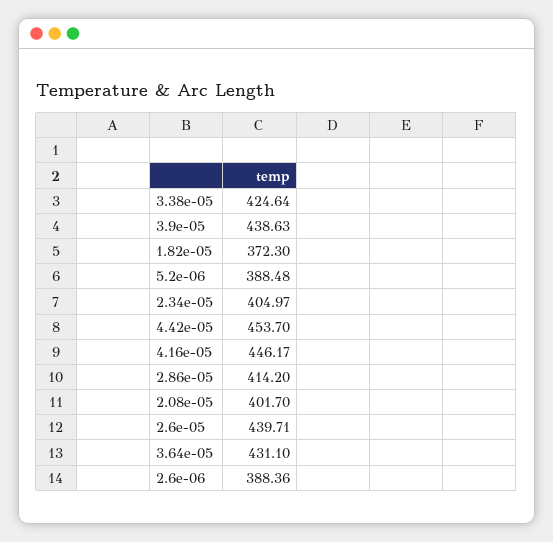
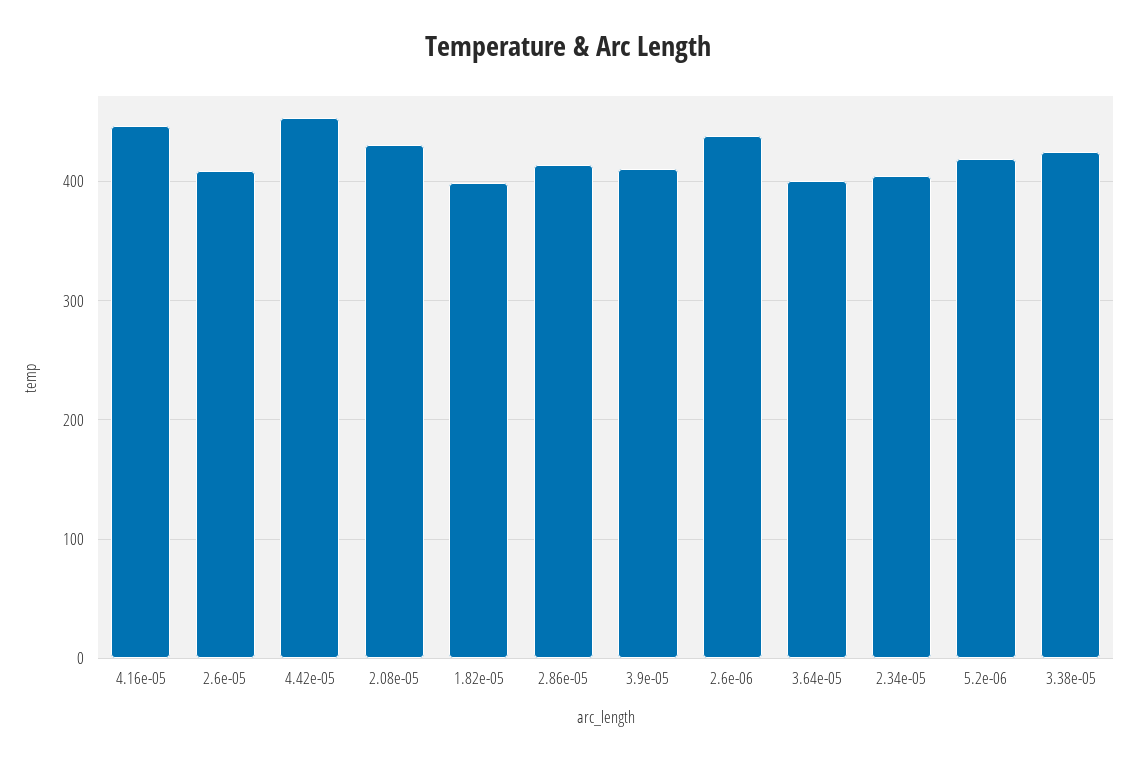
3.9e-05: 438.63 -> 410
1.82e-05: 372.3 -> 400
5.2e-06: 388.48 -> 420
2.08e-05: 401.7 -> 430
2.6e-05: 439.71 -> 410
3.64e-05: 431.1 -> 400
2.6e-06: 388.36 -> 440

